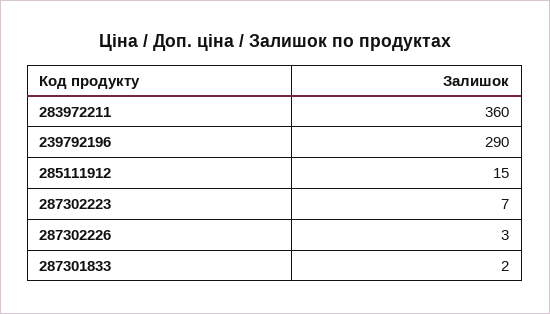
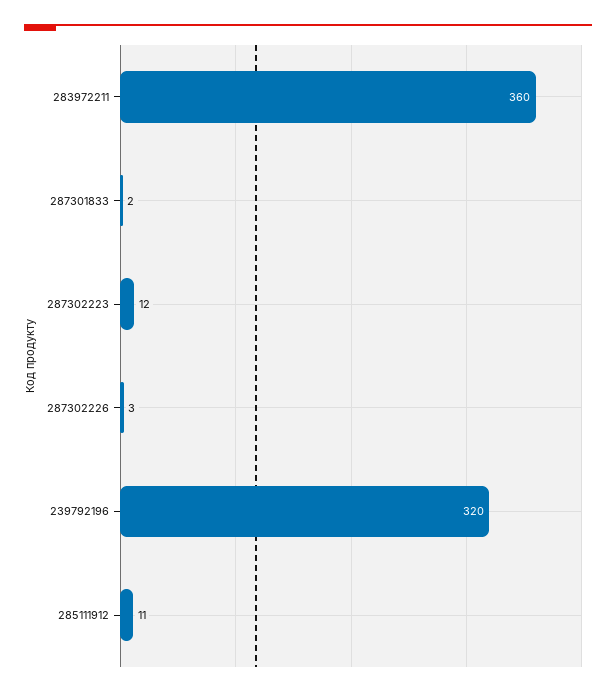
239792196: 290 -> 320
285111912: 15 -> 11
287302223: 7 -> 12

